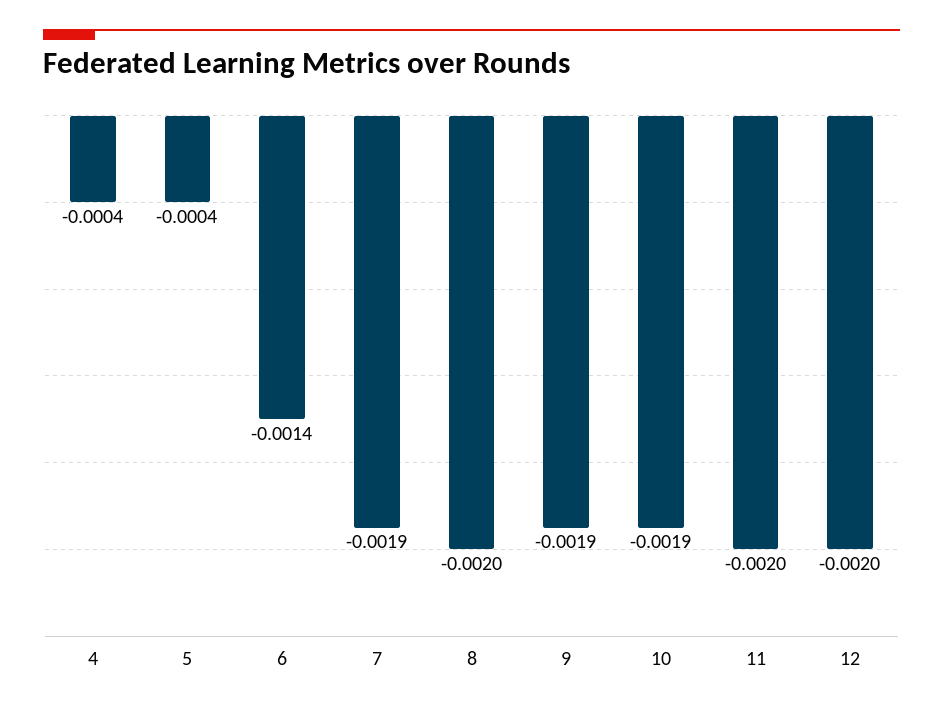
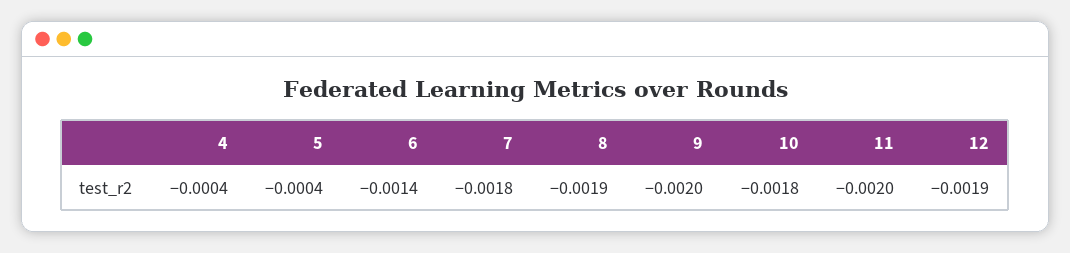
7: -0.0019 -> -0.0018
8: -0.002 -> -0.0019
9: -0.0019 -> -0.002
10: -0.0019 -> -0.0018
12: -0.002 -> -0.0019

